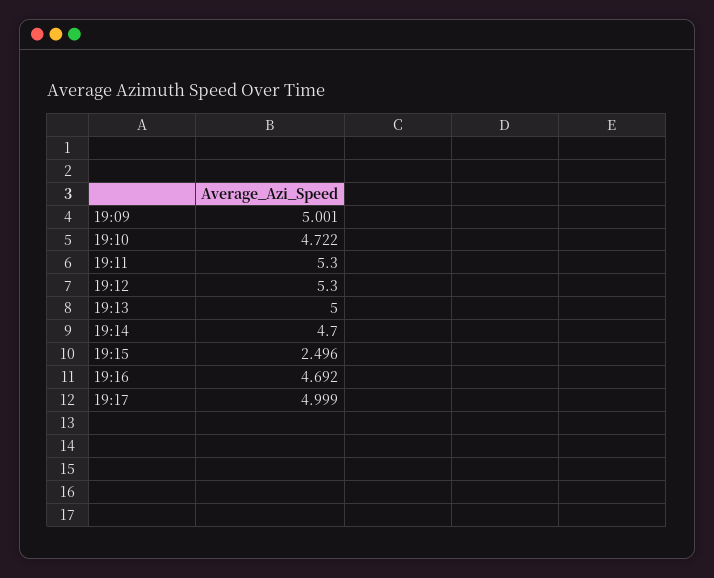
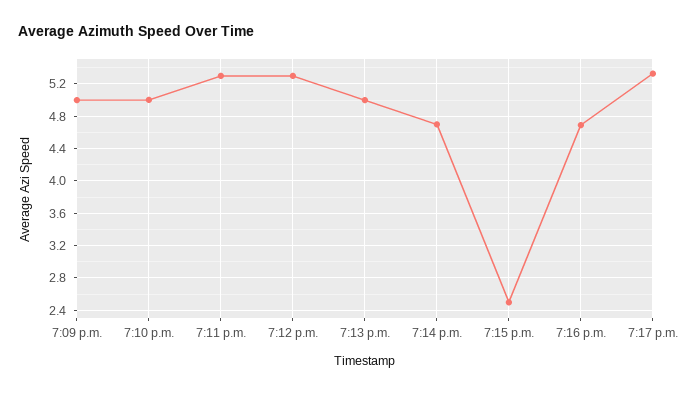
19:10: 4.722 -> 5
19:17: 4.999 -> 5.3

